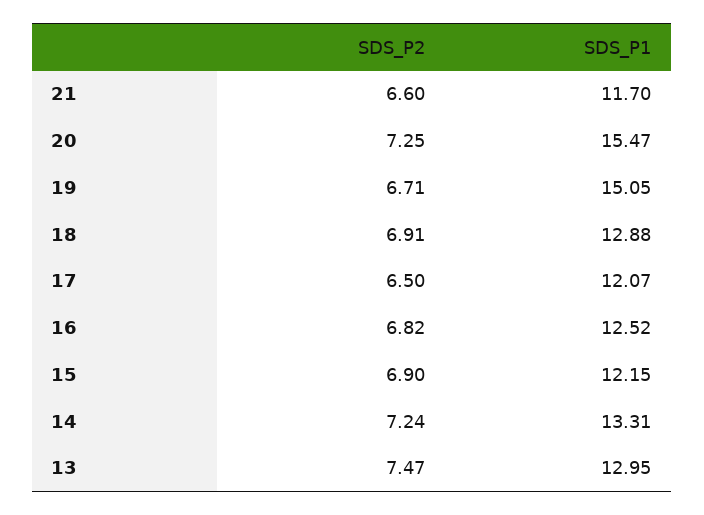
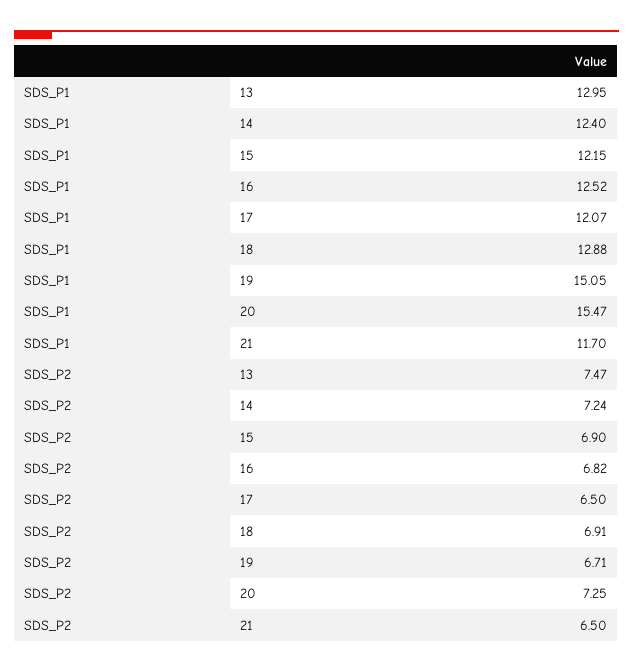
SDS_P2, 21: 6.6 -> 6.5
SDS_P1, 14: 13.31 -> 12.4

